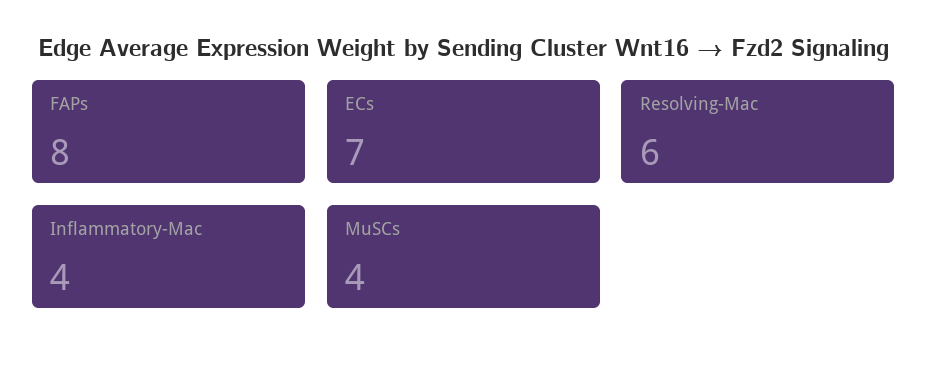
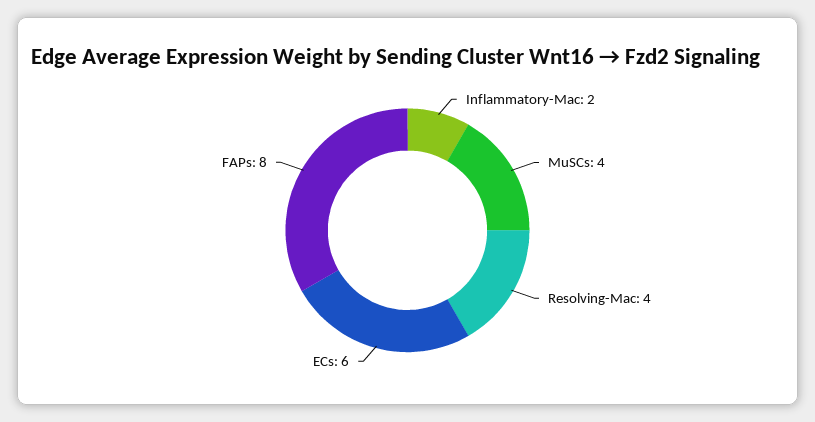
ECs: 7 -> 6
Resolving-Mac: 6 -> 4
Inflammatory-Mac: 4 -> 2

